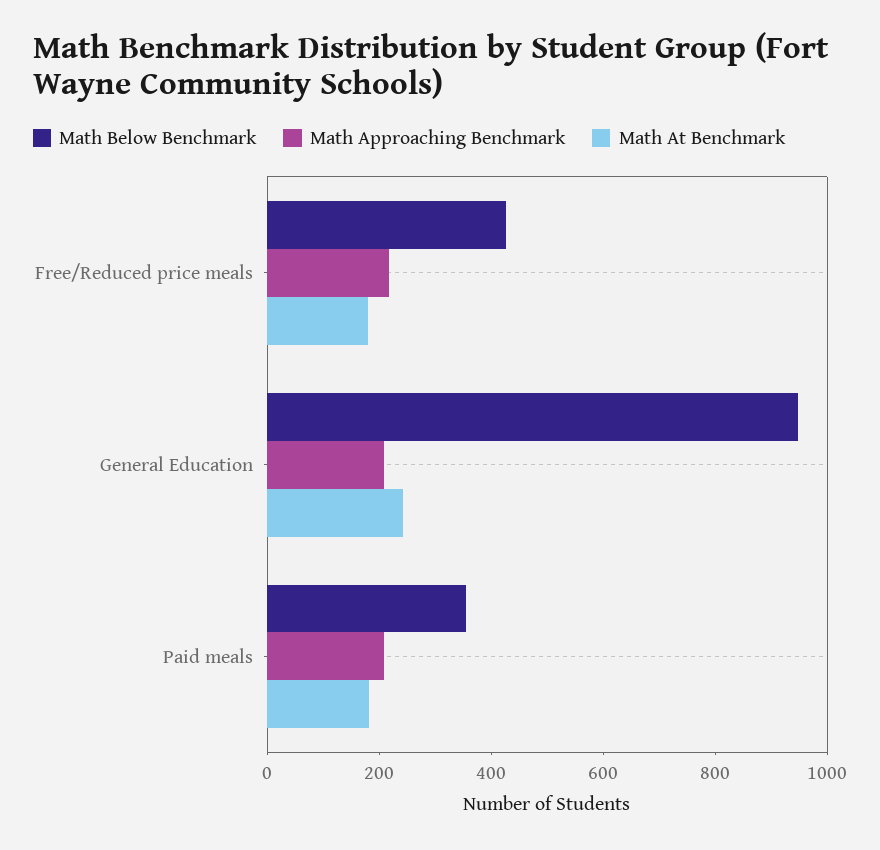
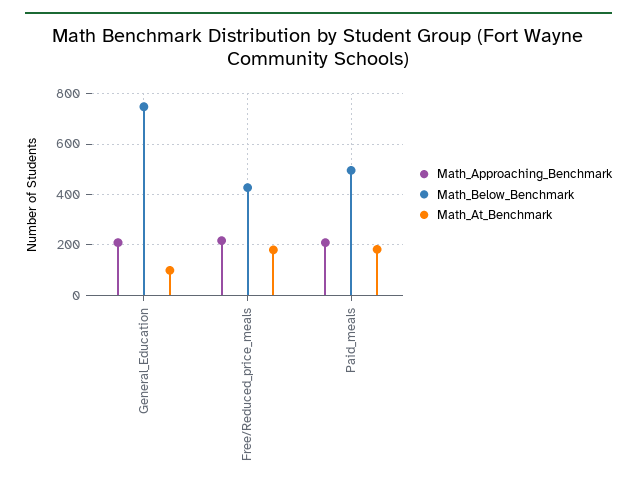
Math Below Benchmark, General Education: 950 -> 750
Math At Benchmark, General Education: 250 -> 100
Math Below Benchmark, Paid meals: 350 -> 500

